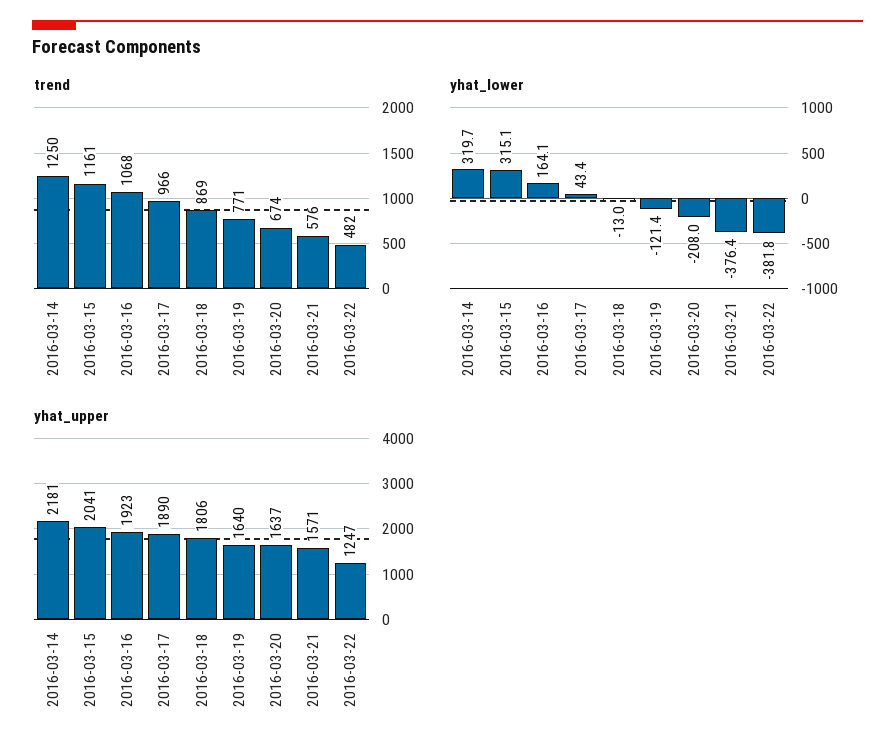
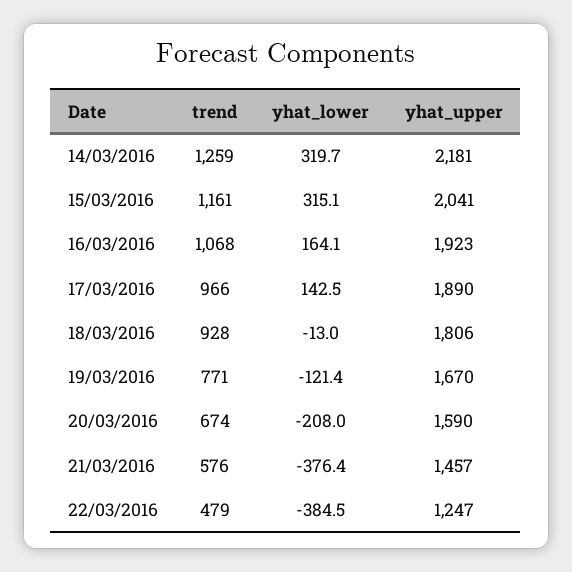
trend, 2016-03-14: 1250 -> 1259
trend, 2016-03-18: 869 -> 928
trend, 2016-03-22: 482 -> 479
yhat_lower, 2016-03-17: 43.4 -> 142.5
yhat_lower, 2016-03-22: -381.8 -> -384.5
yhat_upper, 2016-03-19: 1640 -> 1670
yhat_upper, 2016-03-20: 1637 -> 1590
yhat_upper, 2016-03-21: 1571 -> 1457

